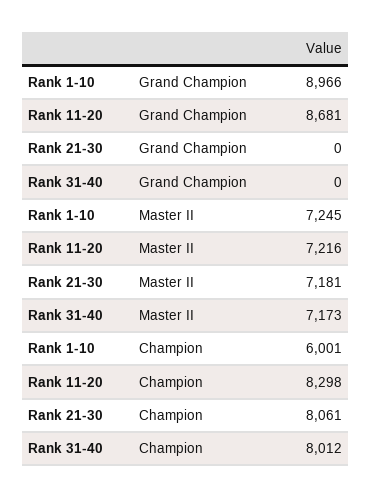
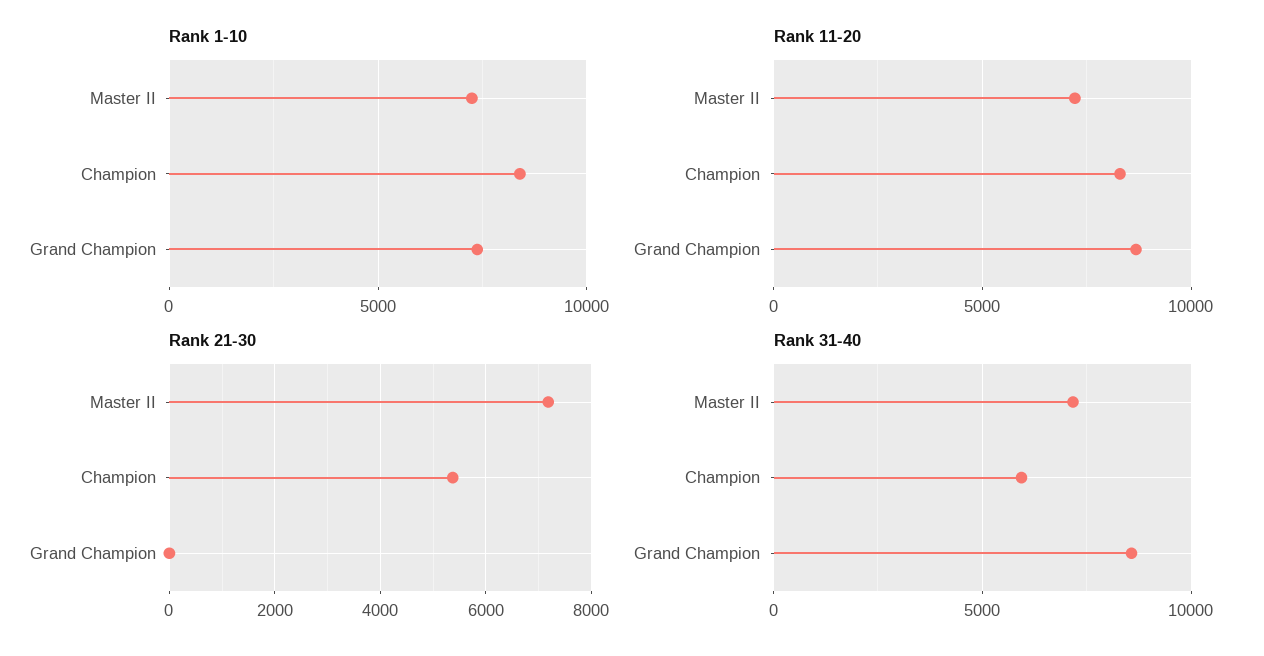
Rank 1-10, Grand Champion: 8966 -> 7500
Rank 31-40, Grand Champion: 0 -> 8500
Rank 1-10, Champion: 6001 -> 8500
Rank 21-30, Champion: 8061 -> 5400
Rank 31-40, Champion: 8012 -> 6000

